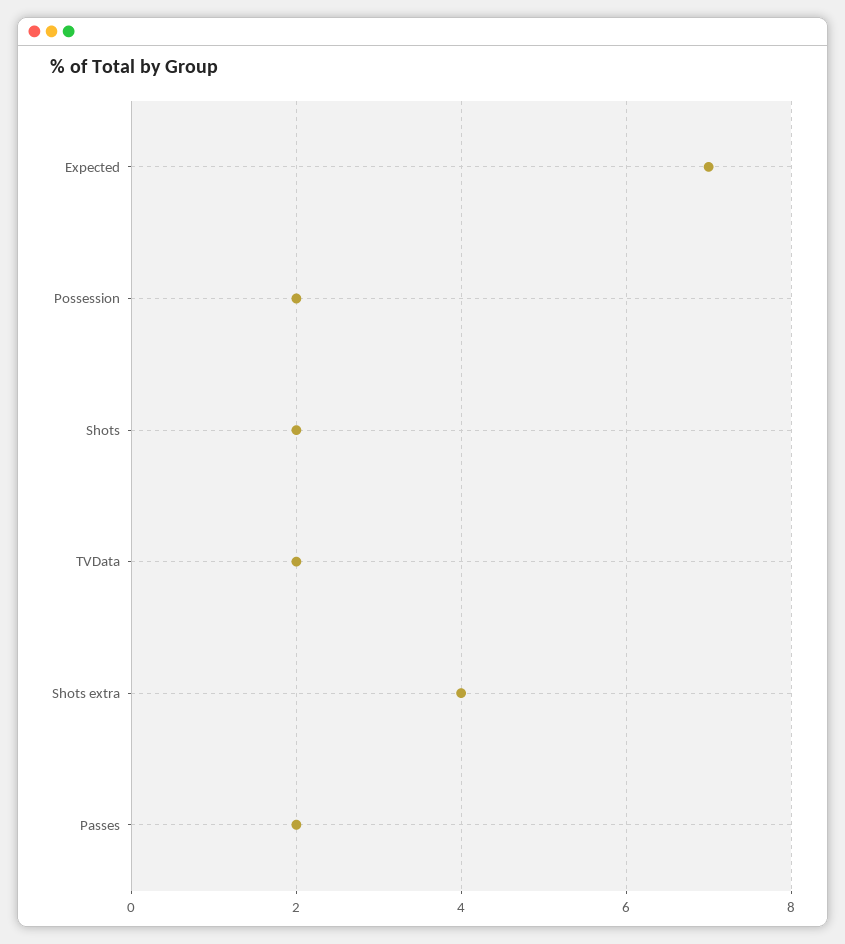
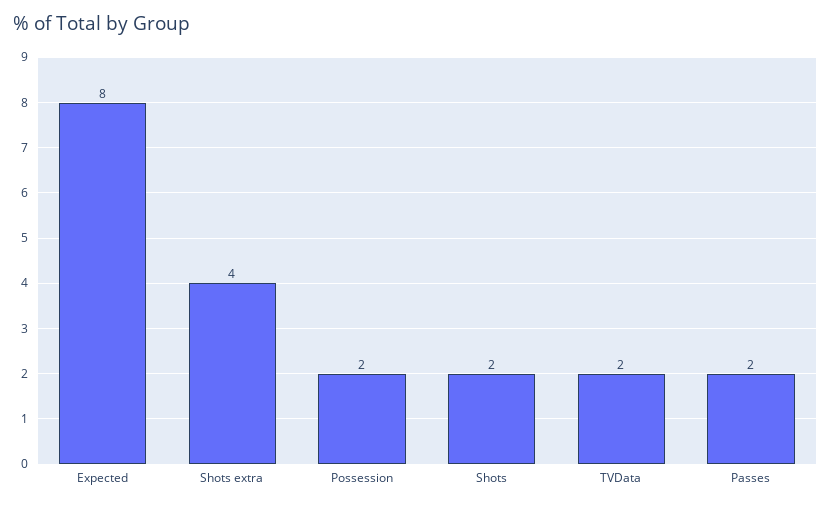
Expected: 7 -> 8

